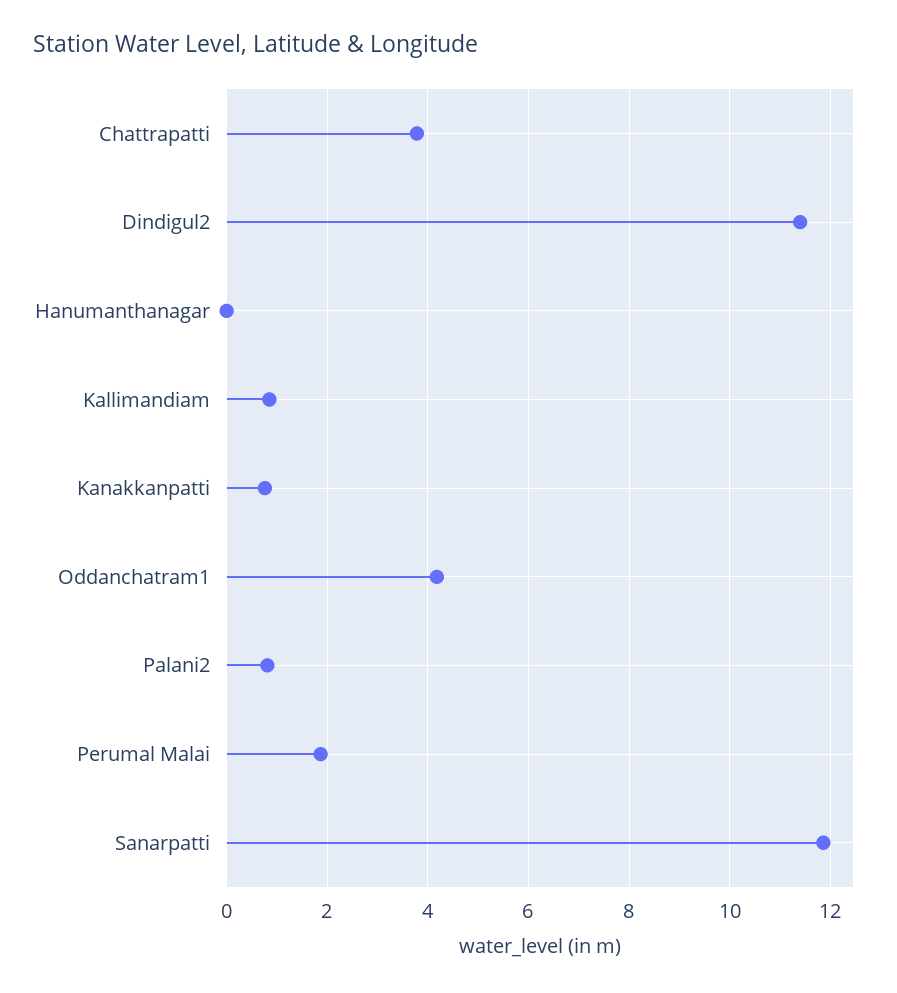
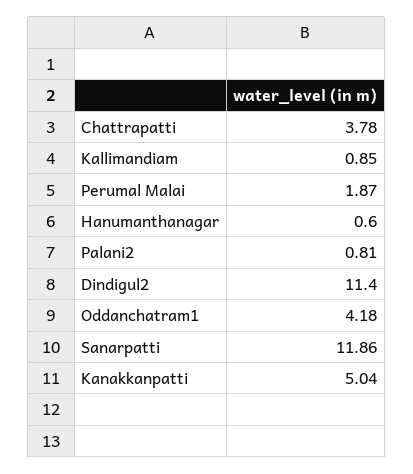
Hanumanthanagar: 0 -> 0.6
Kanakkanpatti: 0.8 -> 5.04

